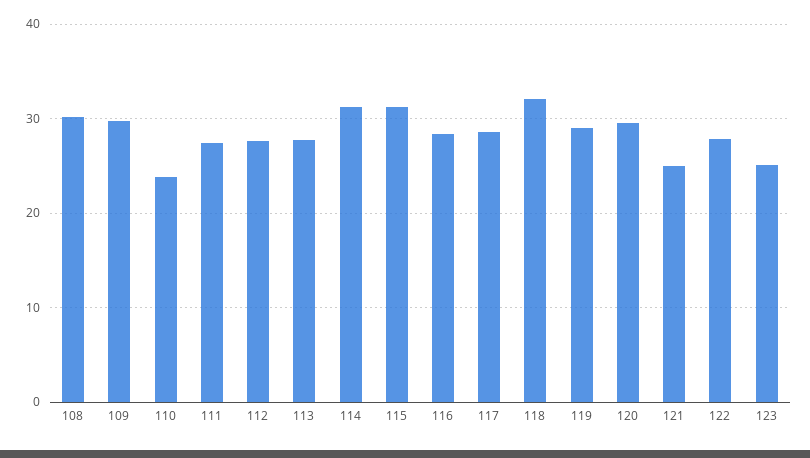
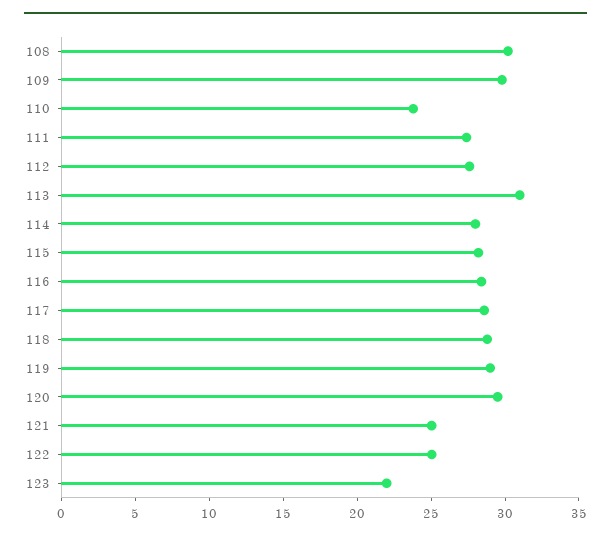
113: 28 -> 31
114: 31 -> 28
115: 31 -> 28
118: 32 -> 29
122: 28 -> 25
123: 25 -> 22

